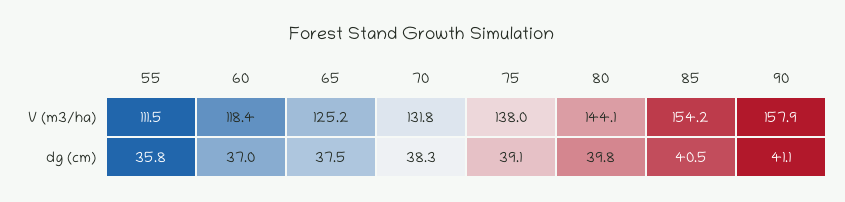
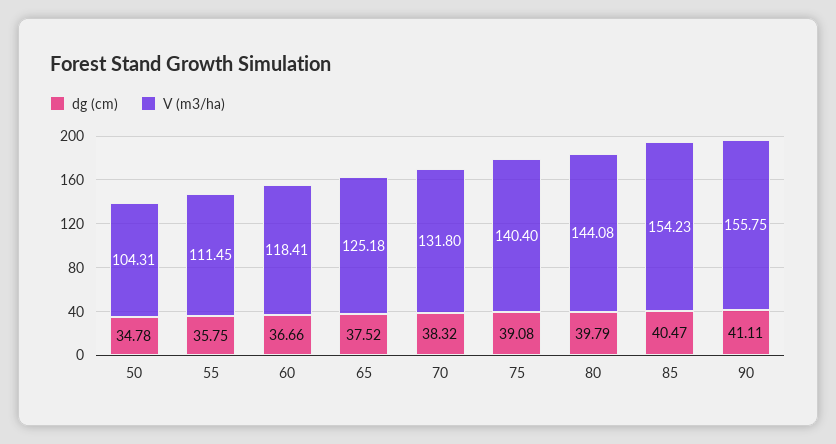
V (m3/ha), 75: 138 -> 140.4
V (m3/ha), 90: 157.9 -> 155.75
dg (cm), 60: 37 -> 36.66
dg (cm), 50: none -> 34.78
V (m3/ha), 50: none -> 104.31

